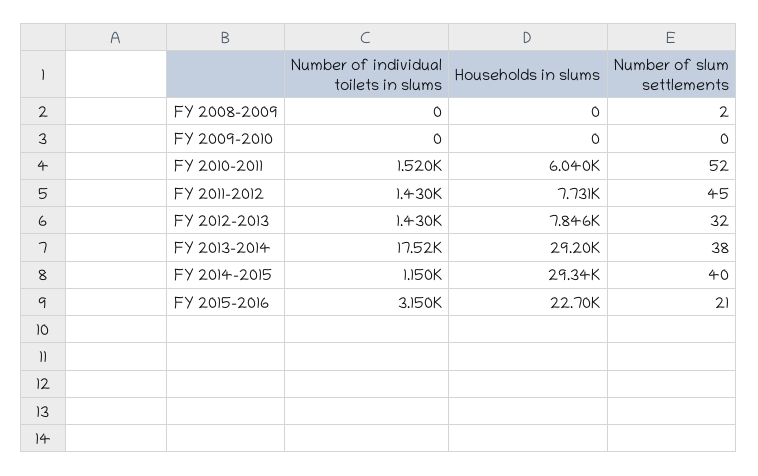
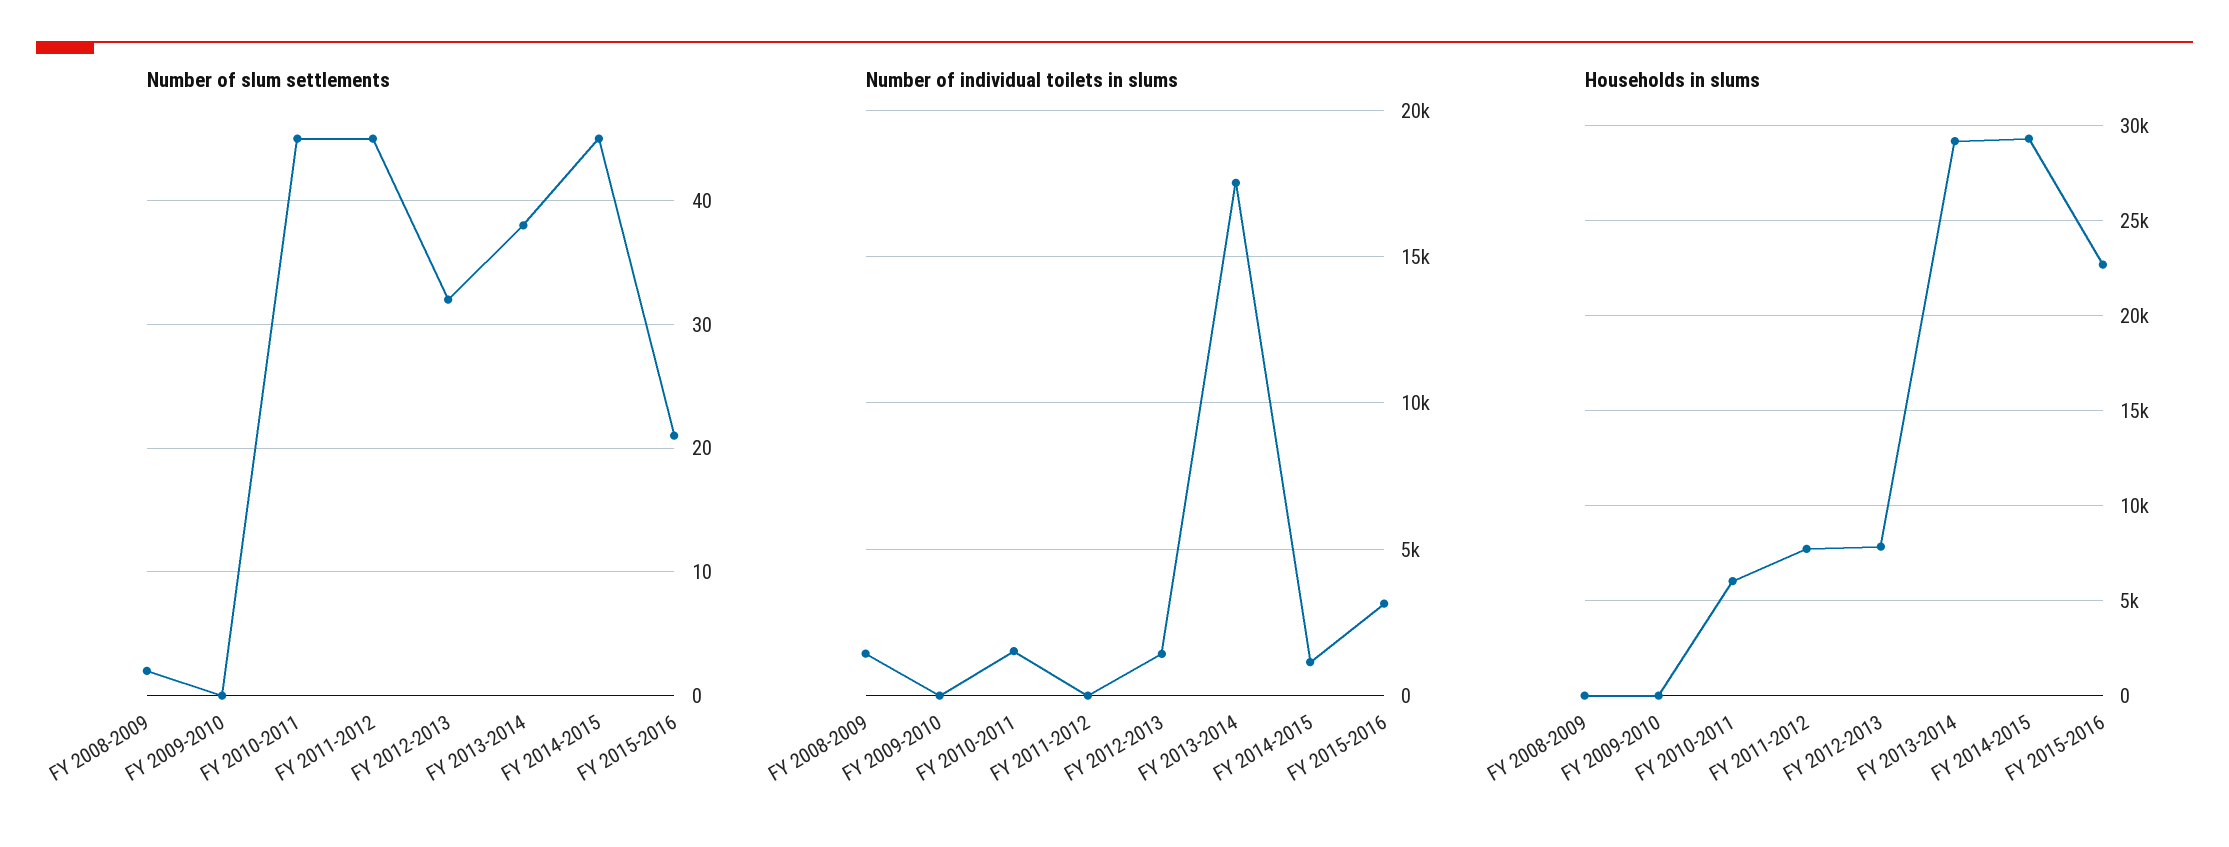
Number of individual toilets in slums, FY 2008-2009: 0 -> 1500
Number of slum settlements, FY 2010-2011: 52 -> 45
Number of individual toilets in slums, FY 2011-2012: 1430 -> 0
Number of slum settlements, FY 2014-2015: 40 -> 45

